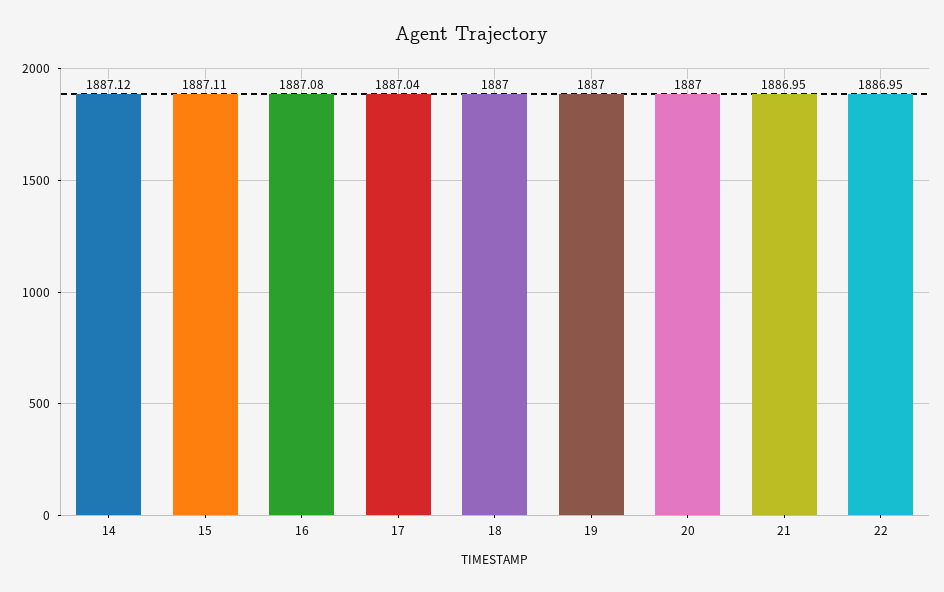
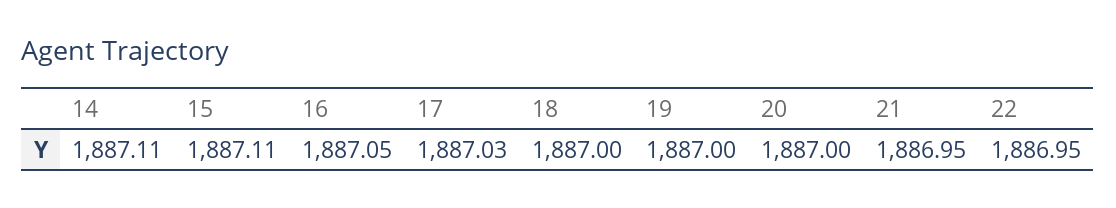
14: 1887.12 -> 1887.11
16: 1887.08 -> 1887.05
17: 1887.04 -> 1887.03

